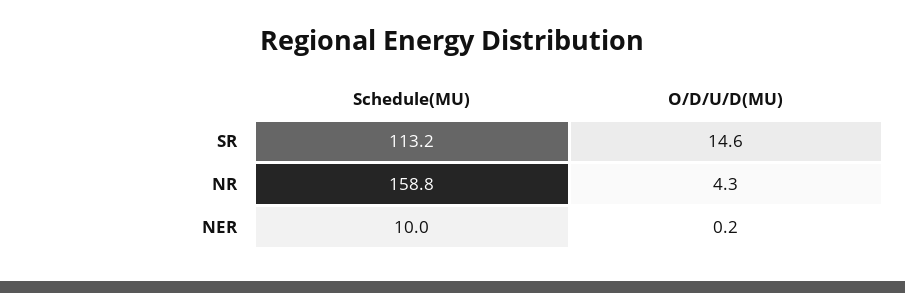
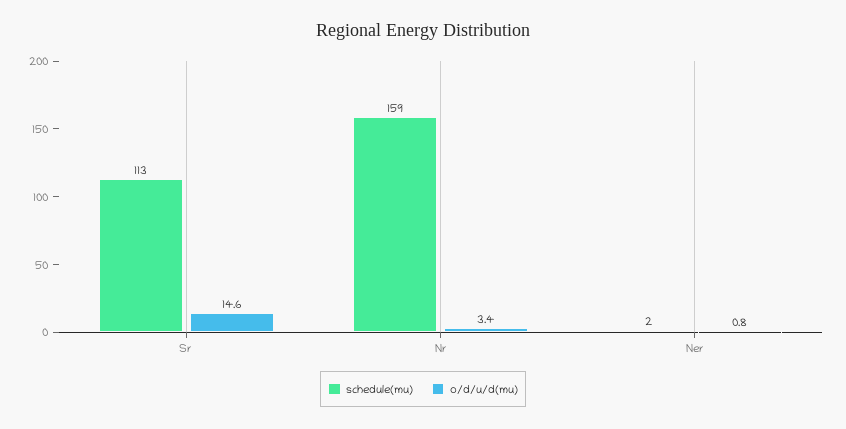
O/D/U/D(MU), NR: 4.3 -> 3.4
Schedule(MU), NER: 10 -> 2
O/D/U/D(MU), NER: 0.2 -> 0.8

